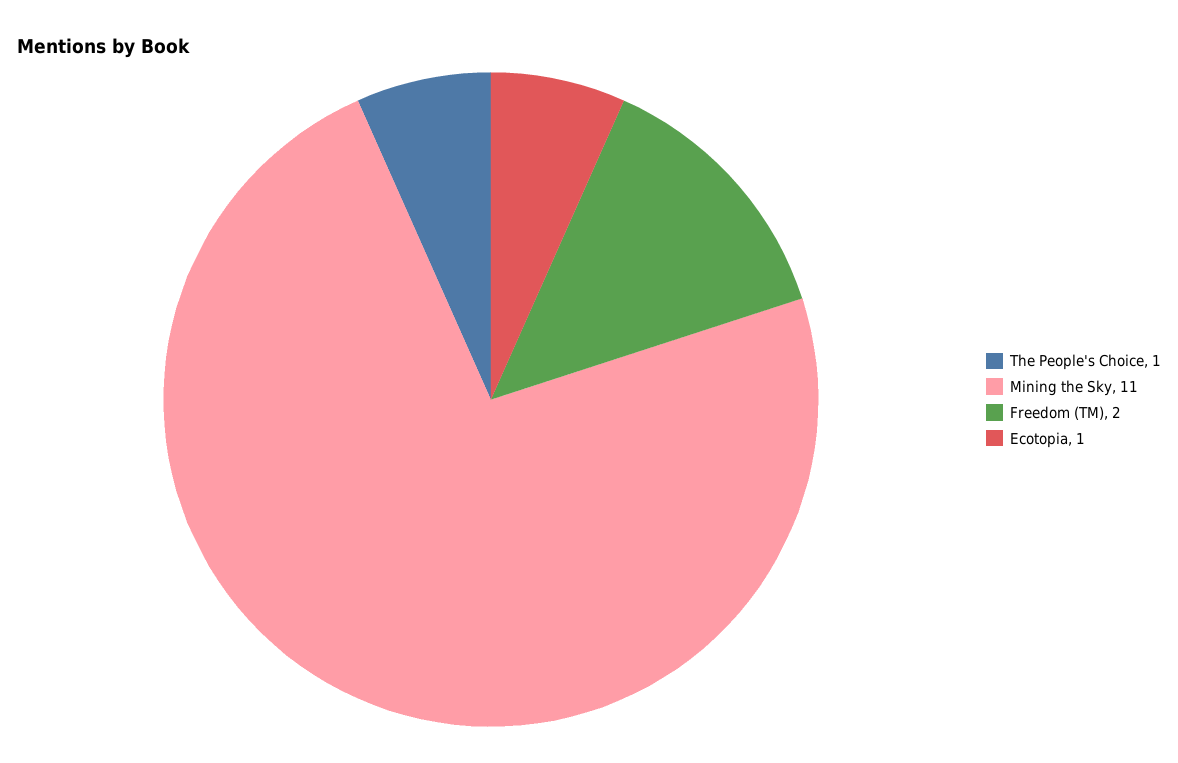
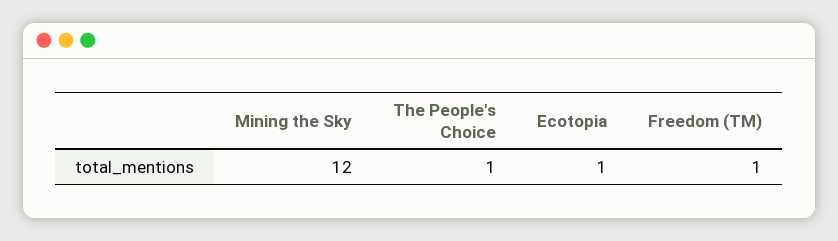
Mining the Sky: 11 -> 12
Freedom (TM): 2 -> 1

